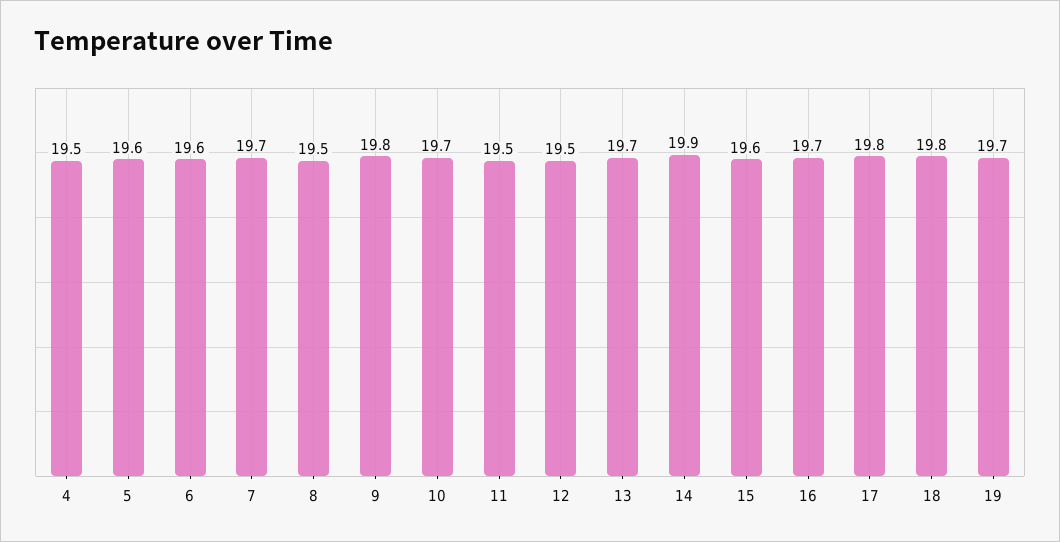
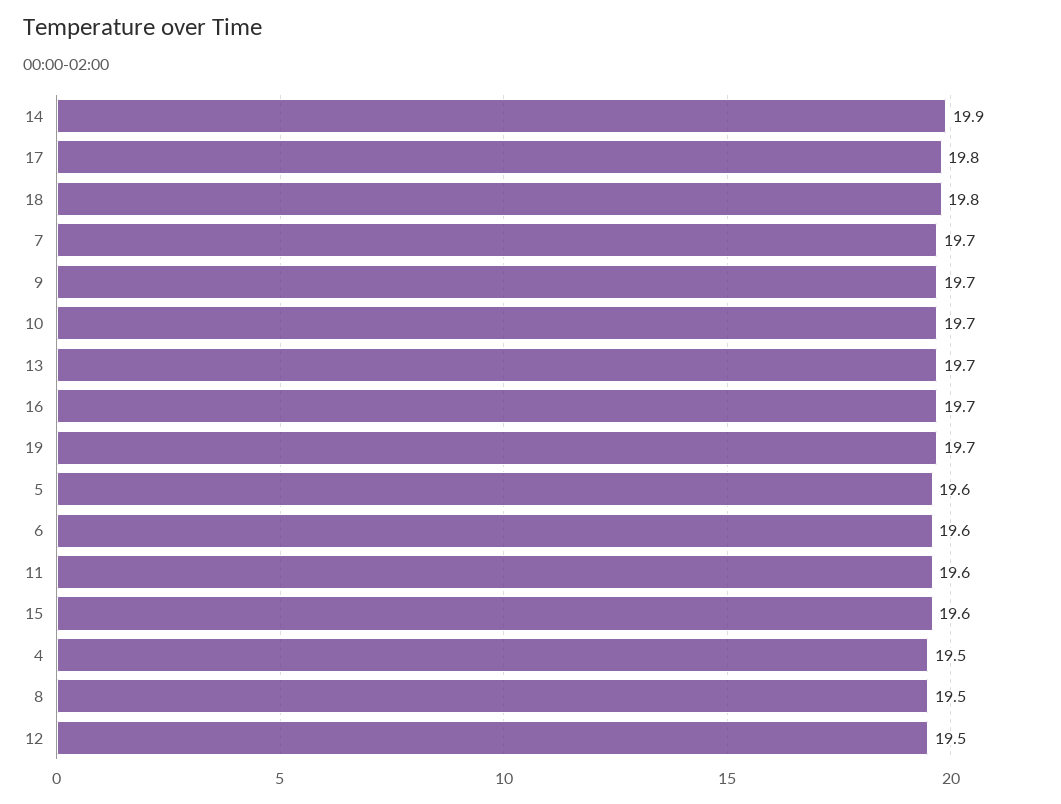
9: 19.8 -> 19.7
11: 19.5 -> 19.6

